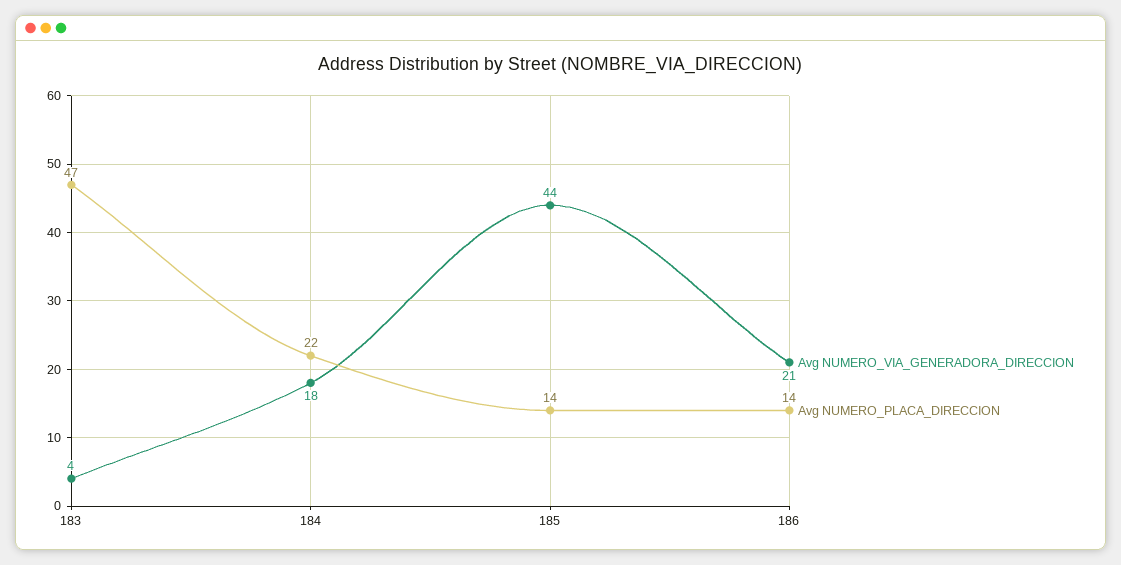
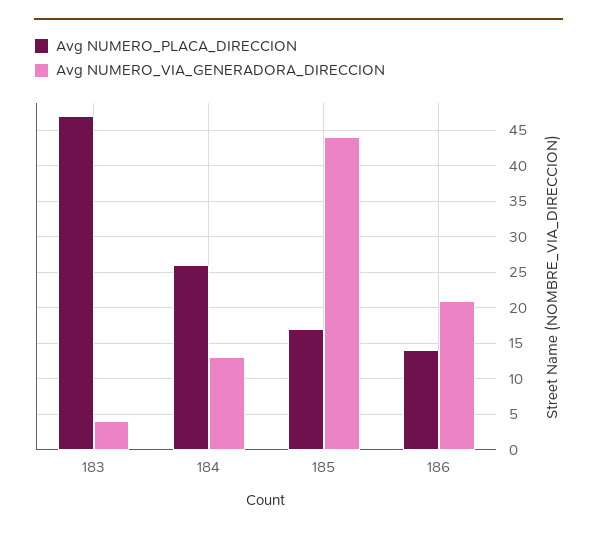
Avg NUMERO_VIA_GENERADORA_DIRECCION, 184: 18 -> 13
Avg NUMERO_PLACA_DIRECCION, 184: 22 -> 26
Avg NUMERO_PLACA_DIRECCION, 185: 14 -> 17

